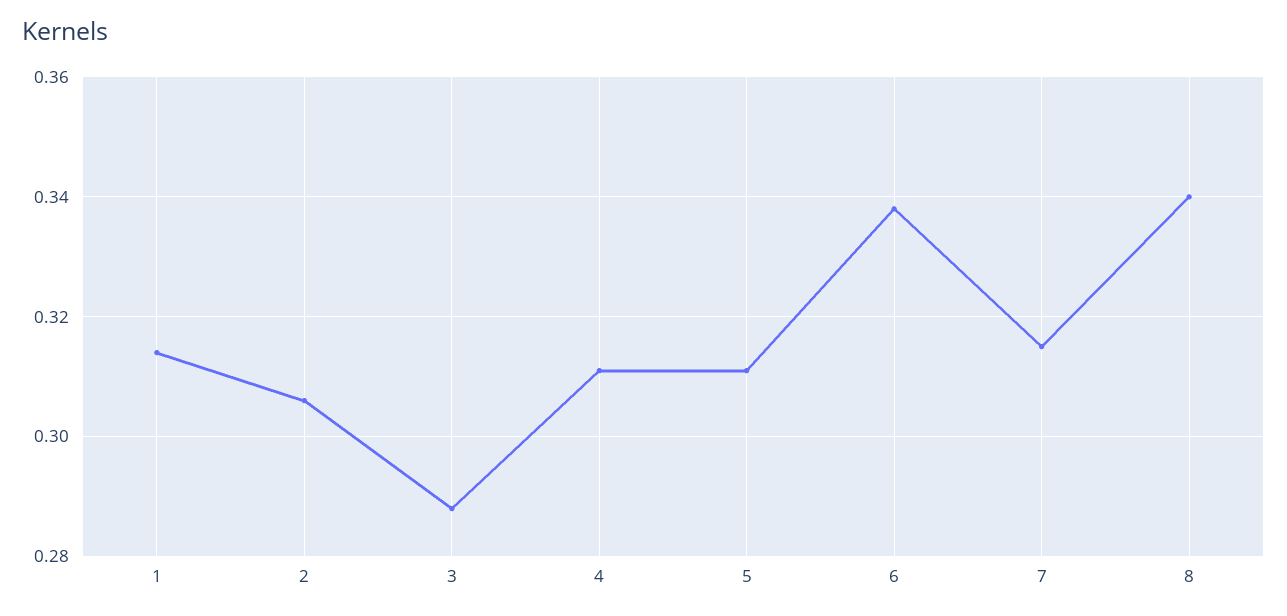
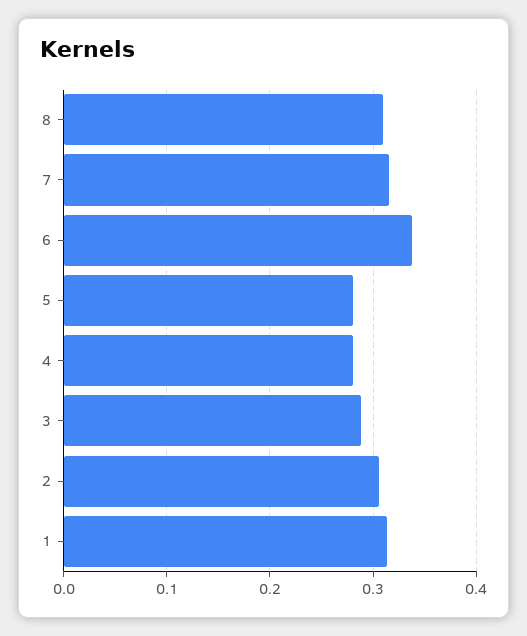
4: 0.31 -> 0.28
5: 0.31 -> 0.28
8: 0.34 -> 0.31

